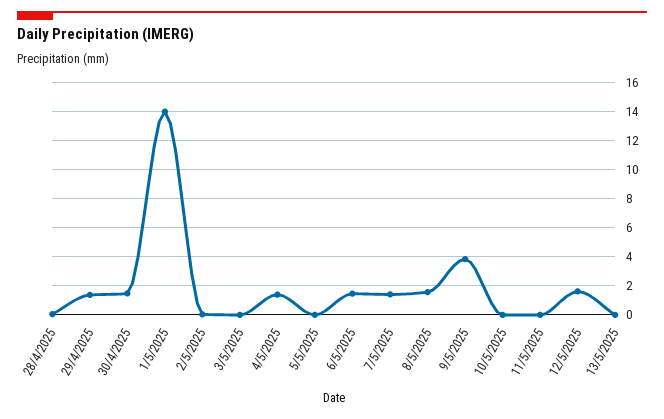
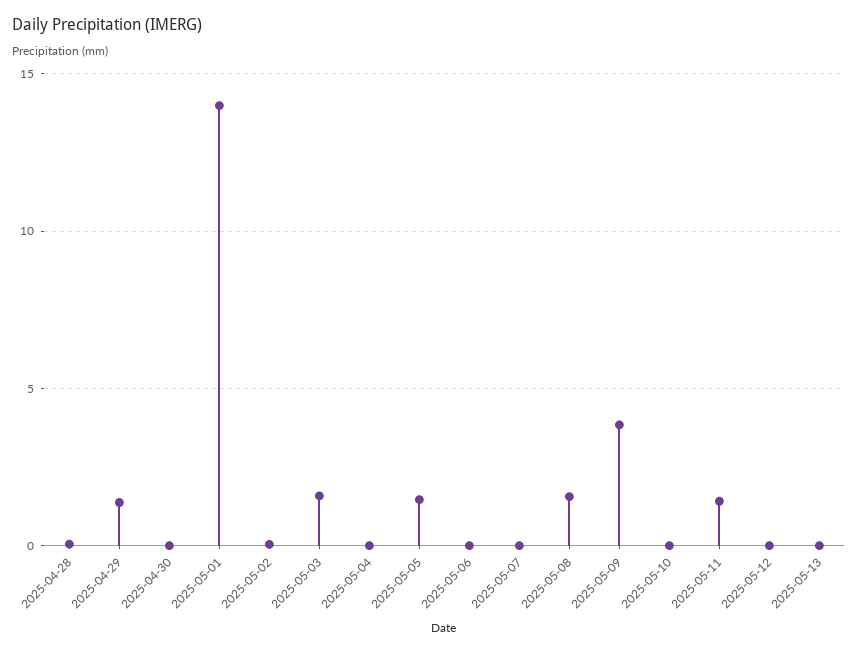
30/4/2025: 1.5 -> 0
3/5/2025: 0 -> 1.5
4/5/2025: 1.5 -> 0
5/5/2025: 0 -> 1.5
6/5/2025: 1.5 -> 0
7/5/2025: 1.5 -> 0
11/5/2025: 0 -> 1.5
12/5/2025: 1.5 -> 0

